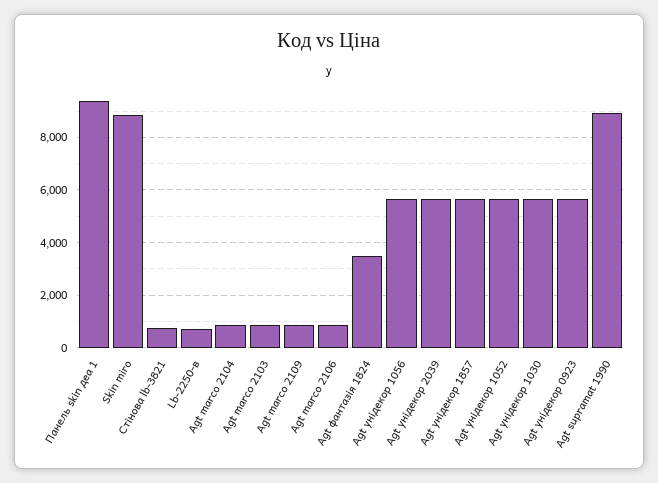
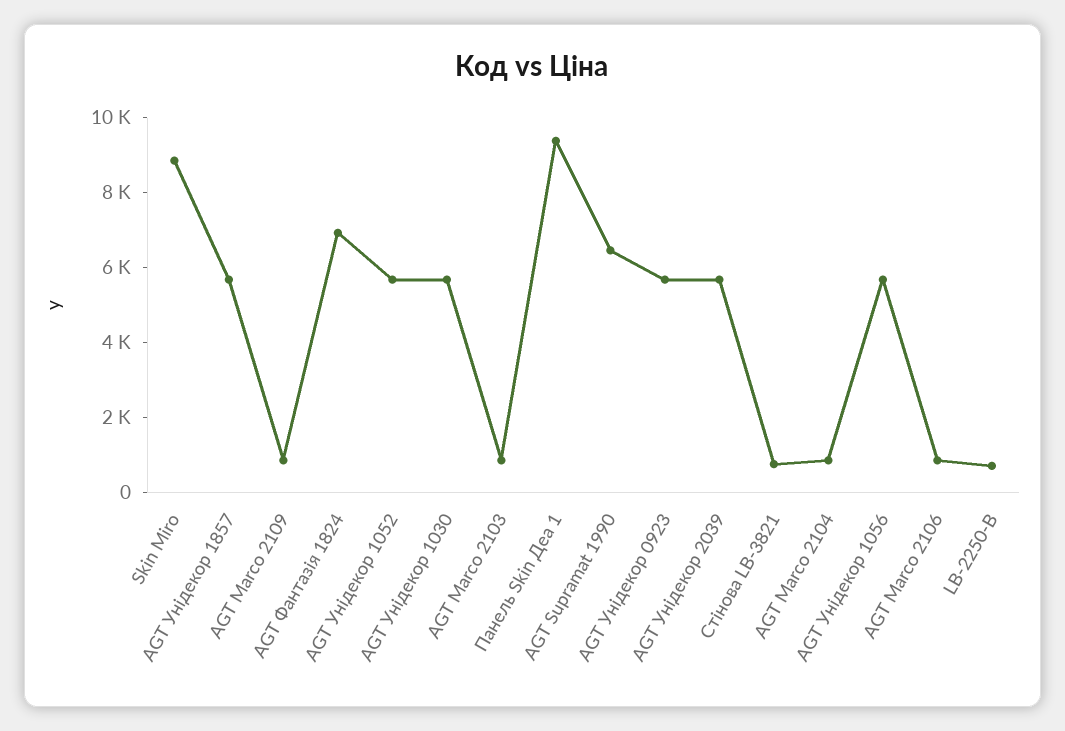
Agt фантазія 1824: 3500 -> 7000
Agt supramat 1990: 9000 -> 6500

